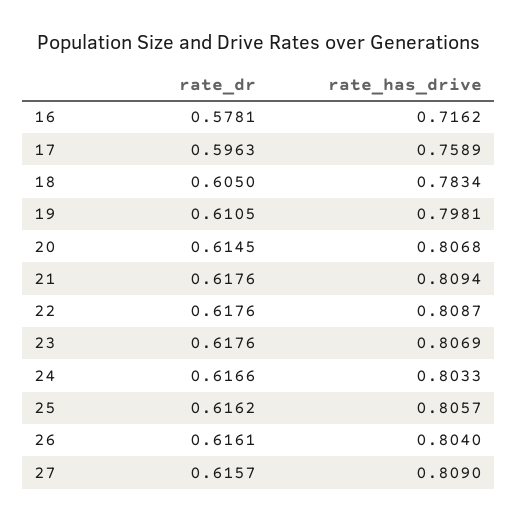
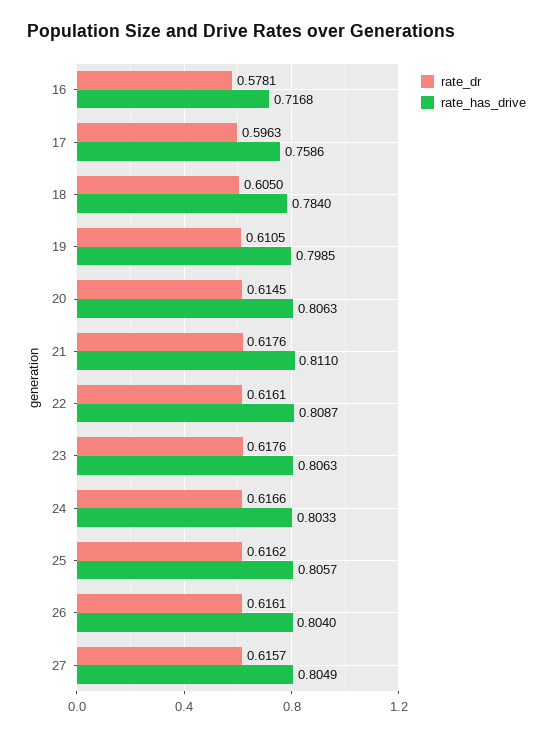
rate_has_drive, 16: 0.7162 -> 0.7168
rate_has_drive, 17: 0.7589 -> 0.7586
rate_has_drive, 18: 0.7834 -> 0.784
rate_has_drive, 19: 0.7981 -> 0.7985
rate_has_drive, 20: 0.8068 -> 0.8063
rate_has_drive, 21: 0.8094 -> 0.811
rate_dr, 22: 0.6176 -> 0.6161
rate_has_drive, 23: 0.8069 -> 0.8063
rate_has_drive, 27: 0.809 -> 0.8049

